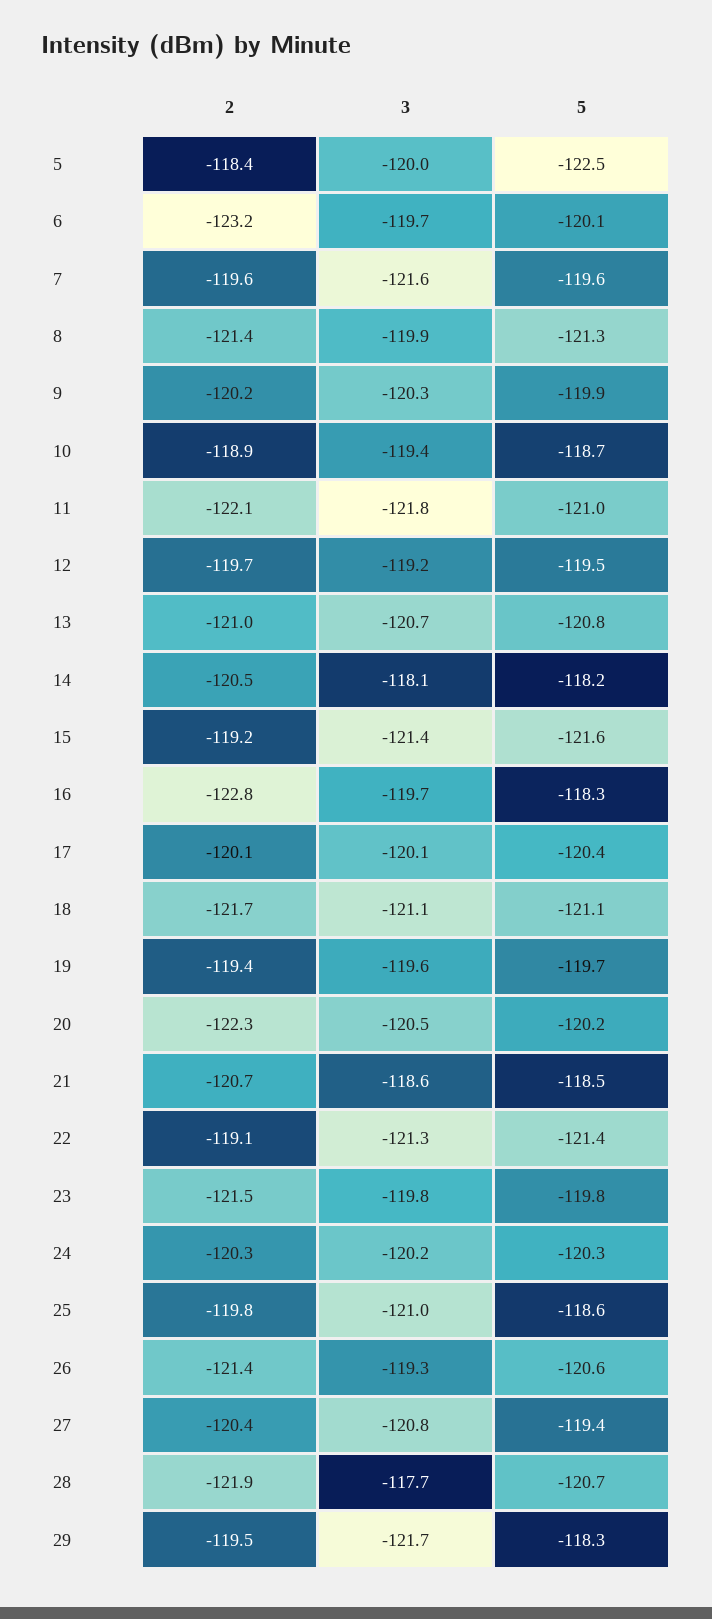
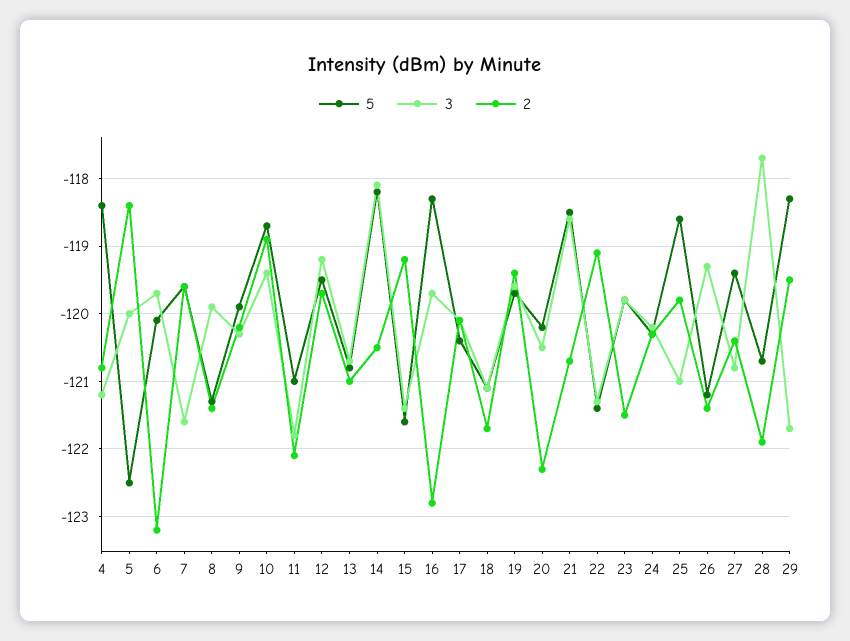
5, 26: -120.6 -> -121.2
5, 4: none -> -118.4
3, 4: none -> -121.2
2, 4: none -> -120.8

